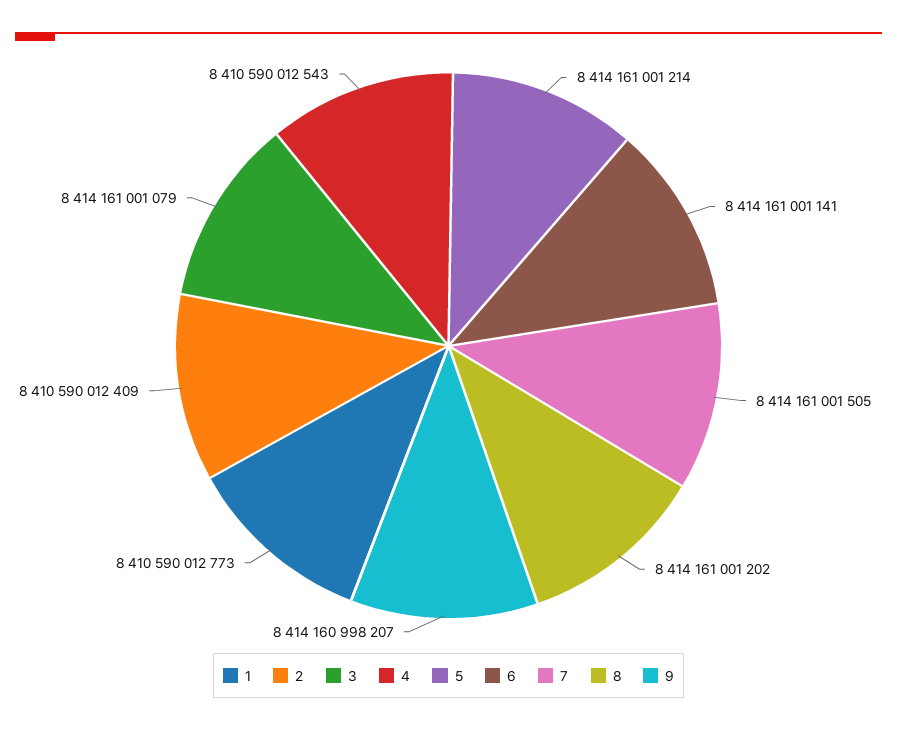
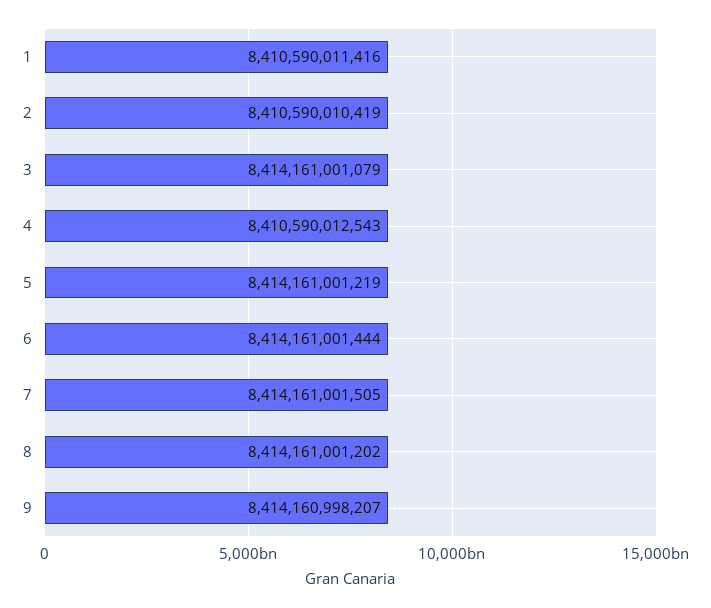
1: 8410590012773 -> 8410590011416
2: 8410590012409 -> 8410590010419
5: 8414161001214 -> 8414161001219
6: 8414161001141 -> 8414161001444

